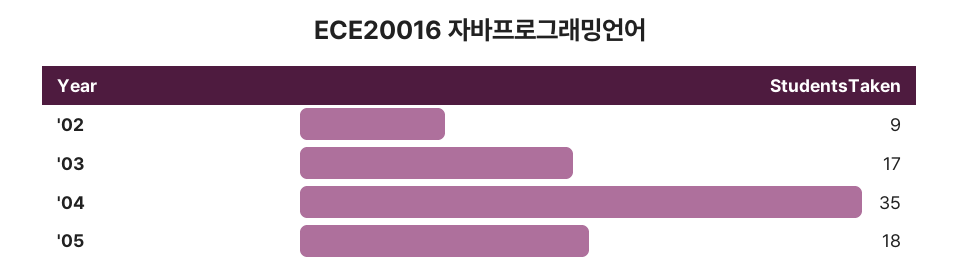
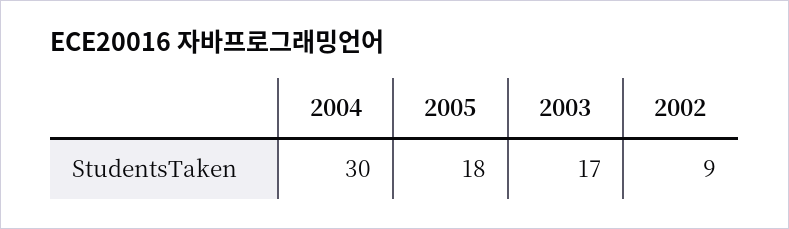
'04: 35 -> 30

